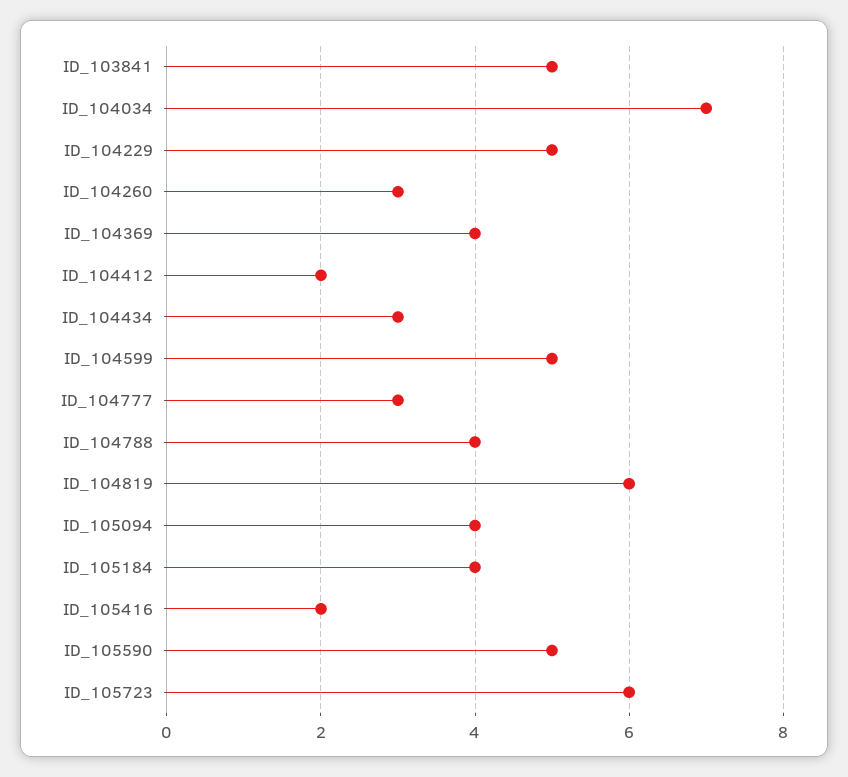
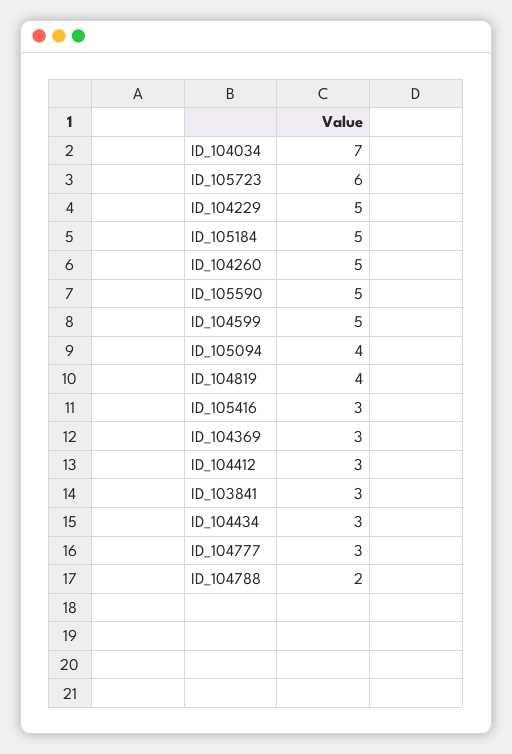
ID_103841: 5 -> 3
ID_104260: 3 -> 5
ID_104369: 4 -> 3
ID_104412: 2 -> 3
ID_104788: 4 -> 2
ID_104819: 6 -> 4
ID_105184: 4 -> 5
ID_105416: 2 -> 3

